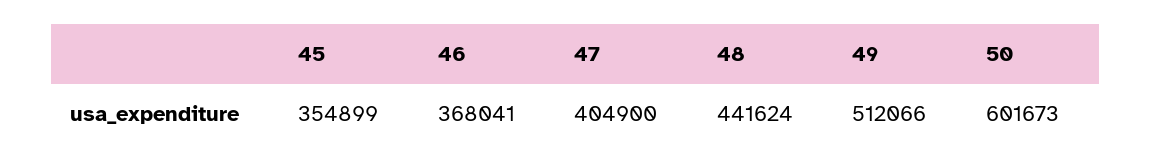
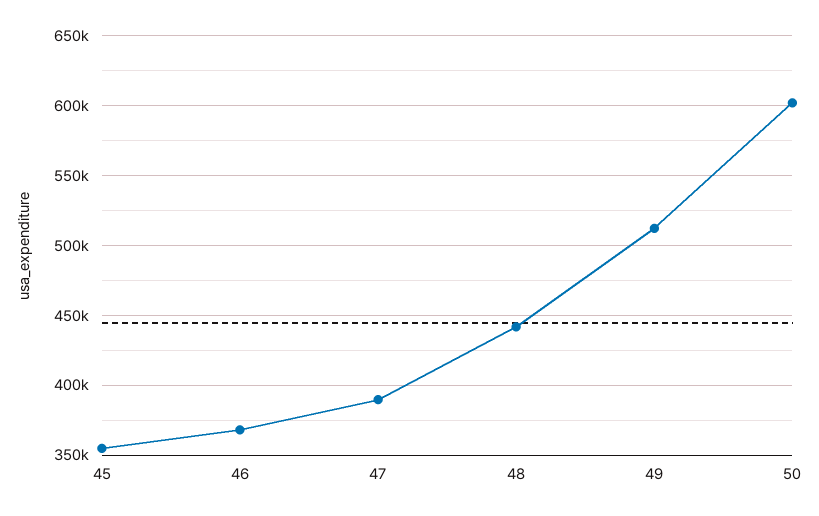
47: 404900 -> 390000

